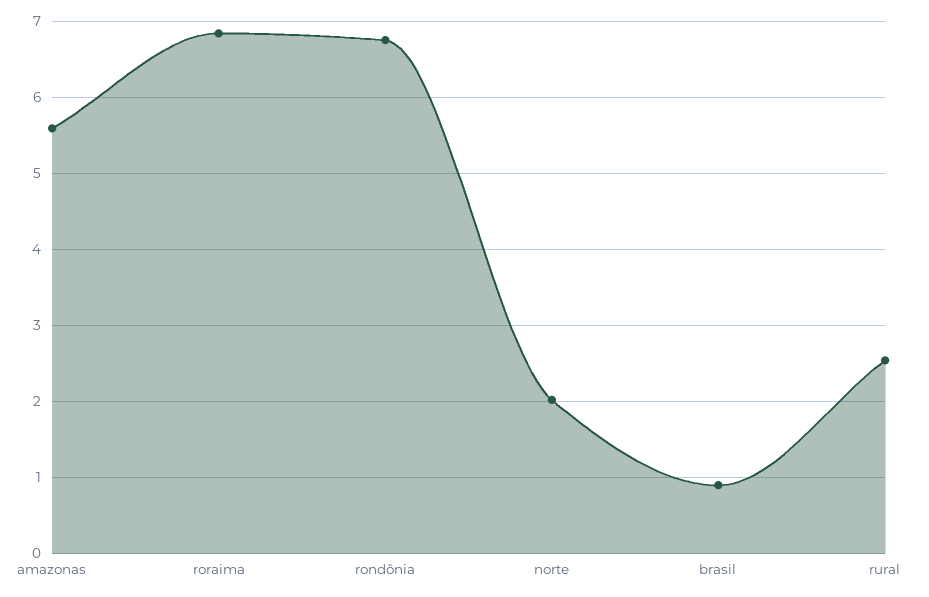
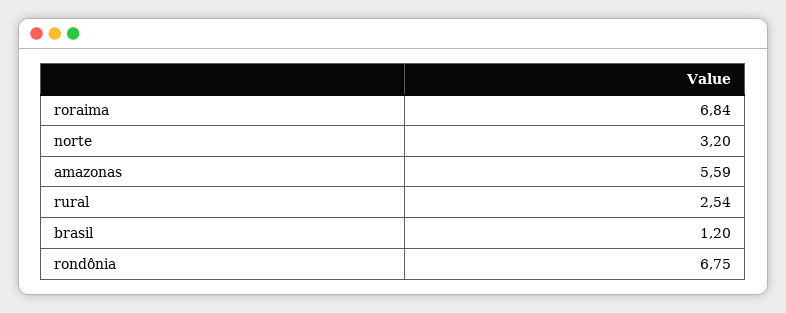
norte: 2 -> 3.2
brasil: 0.9 -> 1.2

